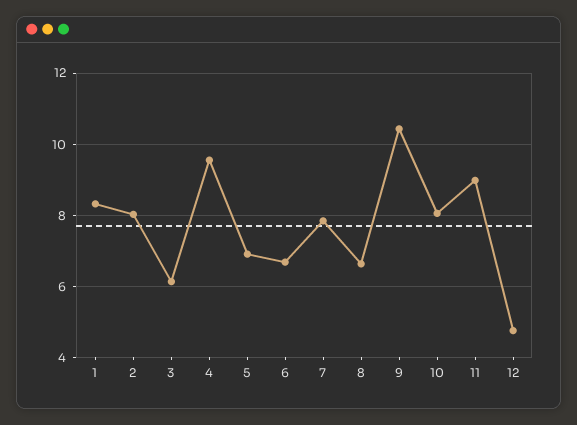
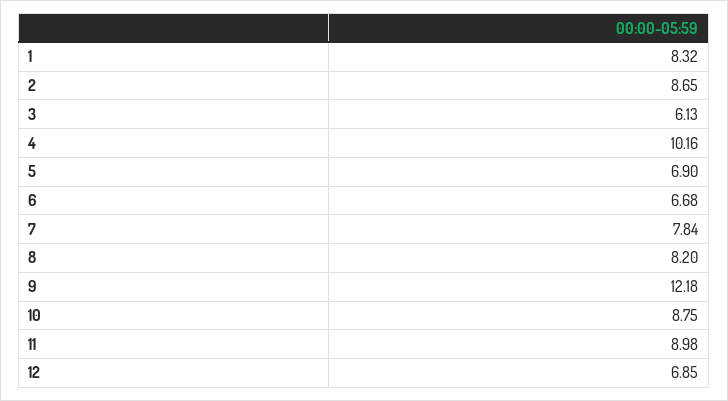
2: 8 -> 8.65
4: 9.6 -> 10.16
8: 6.6 -> 8.2
9: 10.4 -> 12.18
10: 8 -> 8.75
12: 4.8 -> 6.85

